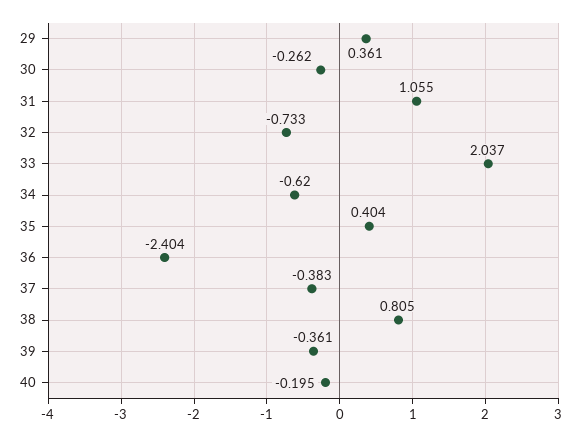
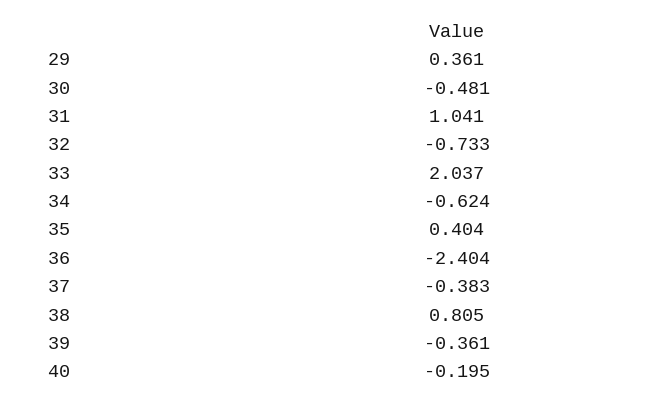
30: -0.262 -> -0.481
31: 1.055 -> 1.041
34: -0.62 -> -0.624

